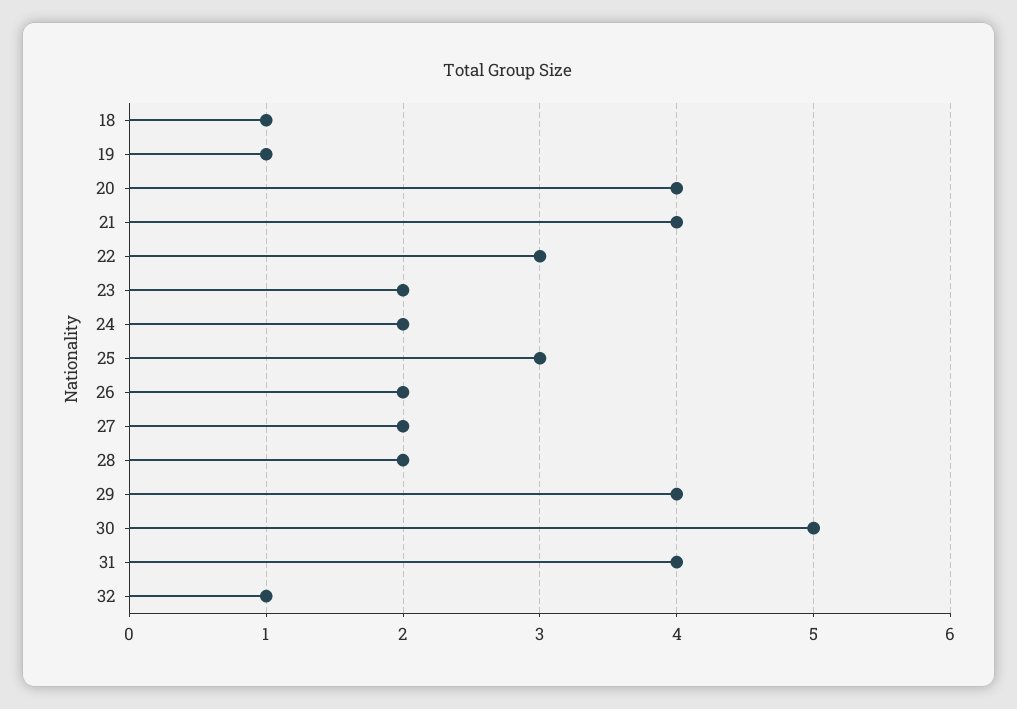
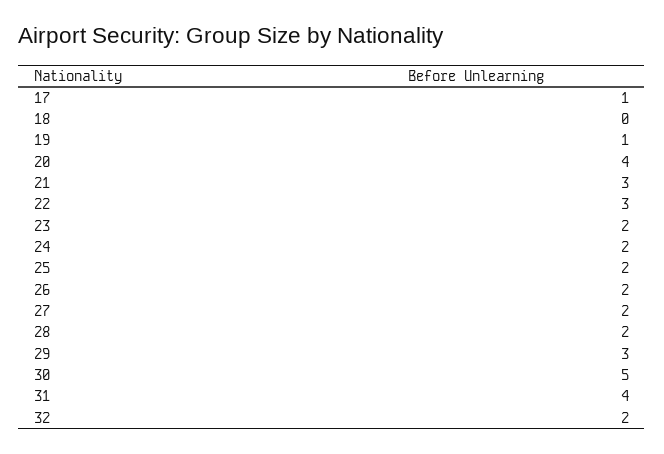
18: 1 -> 0
21: 4 -> 3
25: 3 -> 2
29: 4 -> 3
32: 1 -> 2
17: none -> 1

